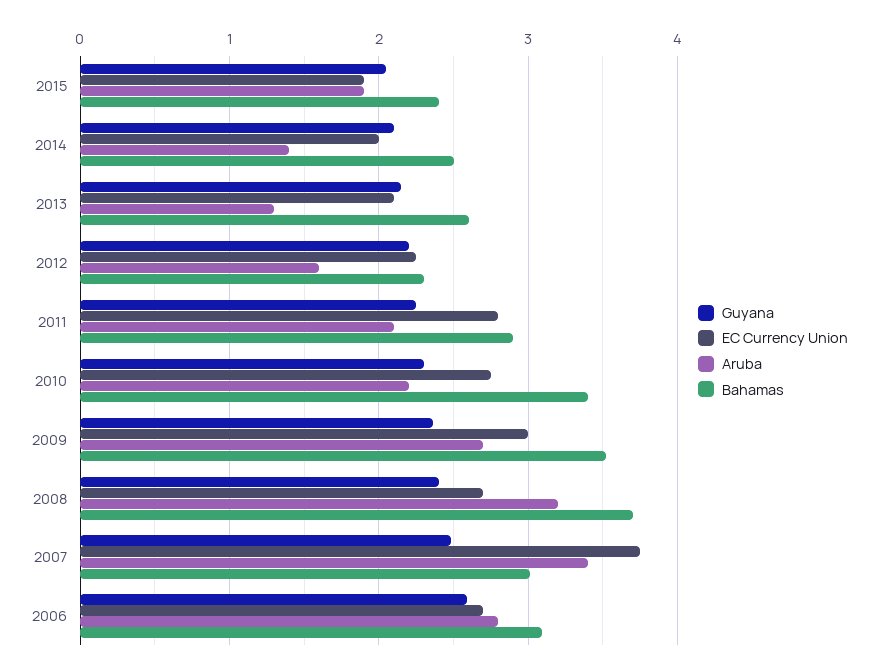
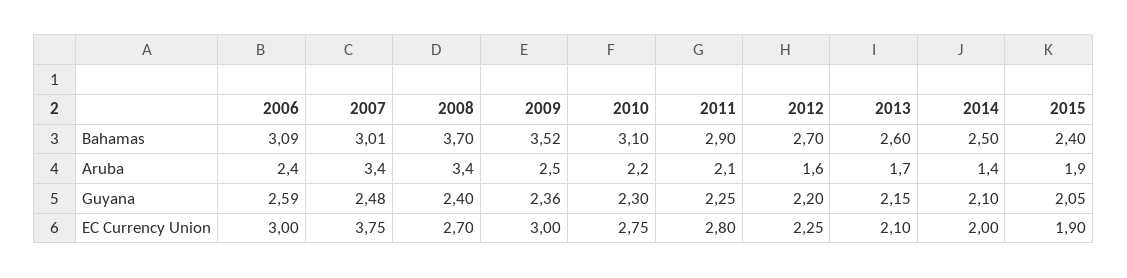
Aruba, 2013: 1.3 -> 1.7
Bahamas, 2012: 2.3 -> 2.7
Bahamas, 2010: 3.4 -> 3.1
Aruba, 2009: 2.7 -> 2.5
Aruba, 2008: 3.2 -> 3.4
EC Currency Union, 2006: 2.7 -> 3
Aruba, 2006: 2.8 -> 2.4

